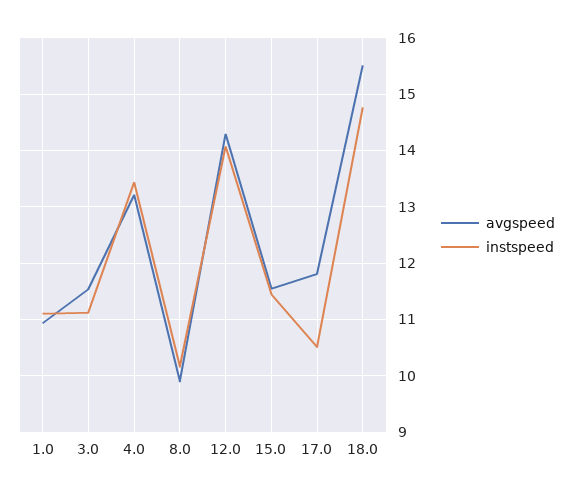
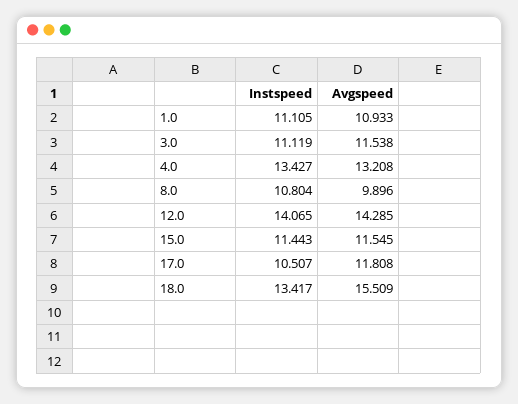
instspeed, 8.0: 10.2 -> 10.804
instspeed, 18.0: 14.8 -> 13.417

